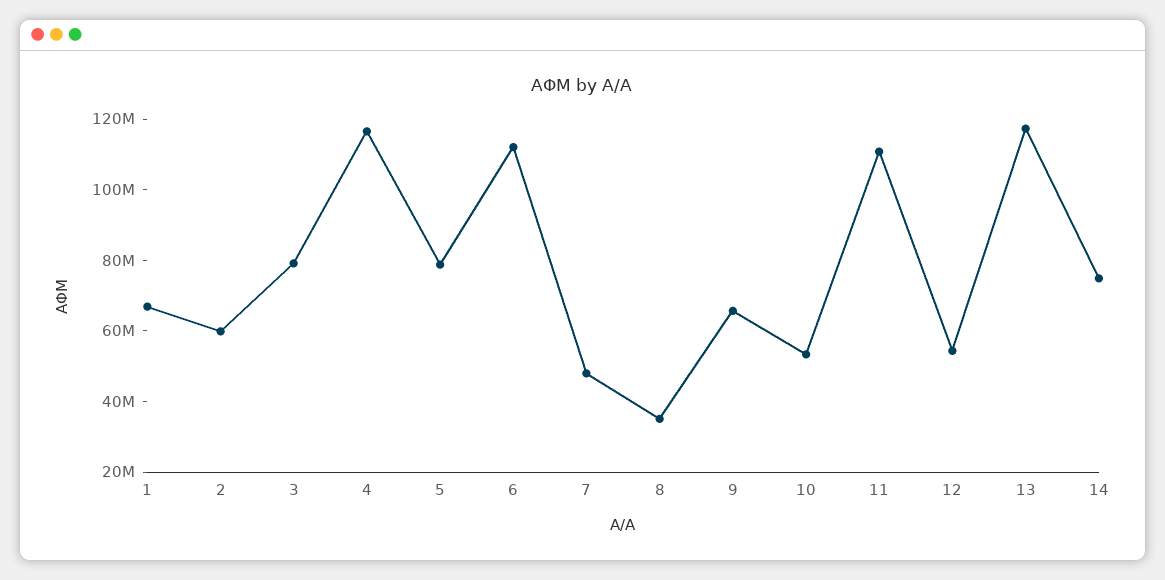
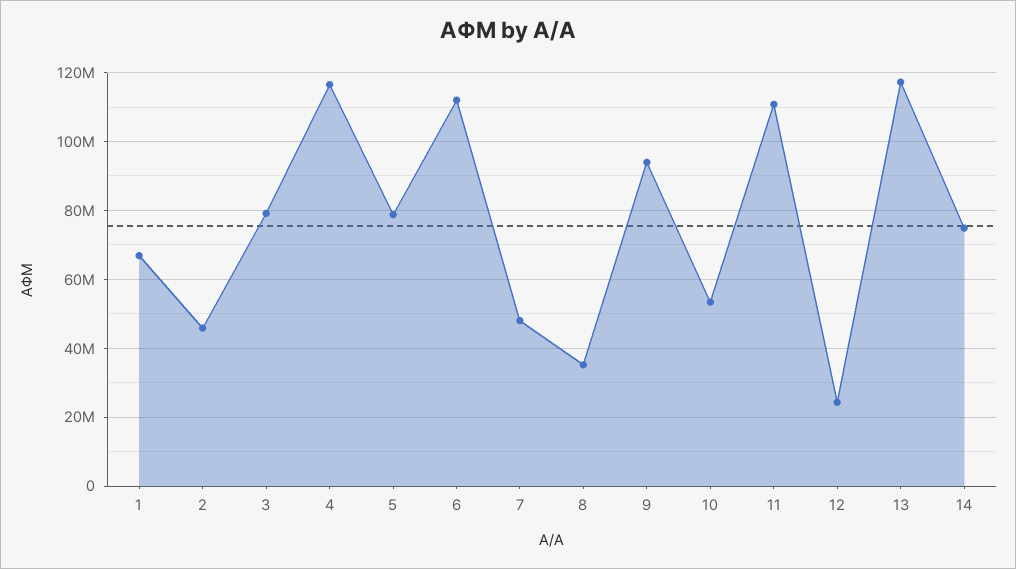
2: 60000000 -> 46000000
9: 65000000 -> 94000000
12: 55000000 -> 24000000

